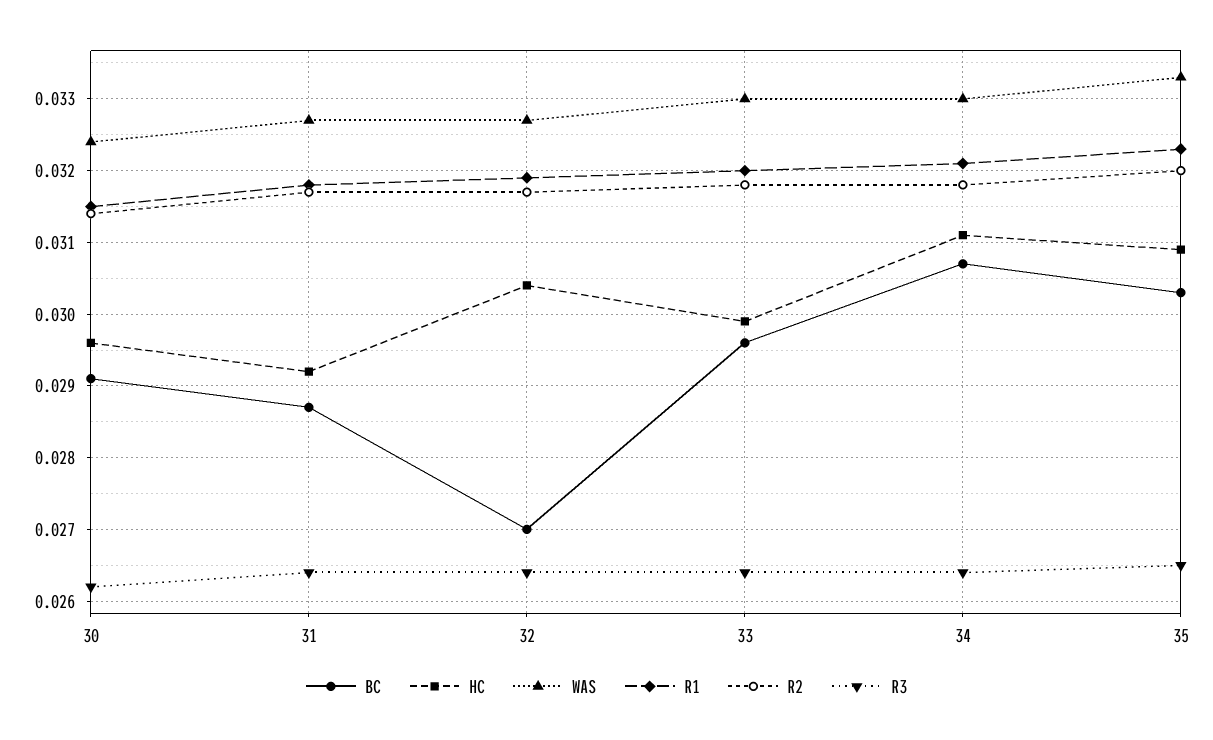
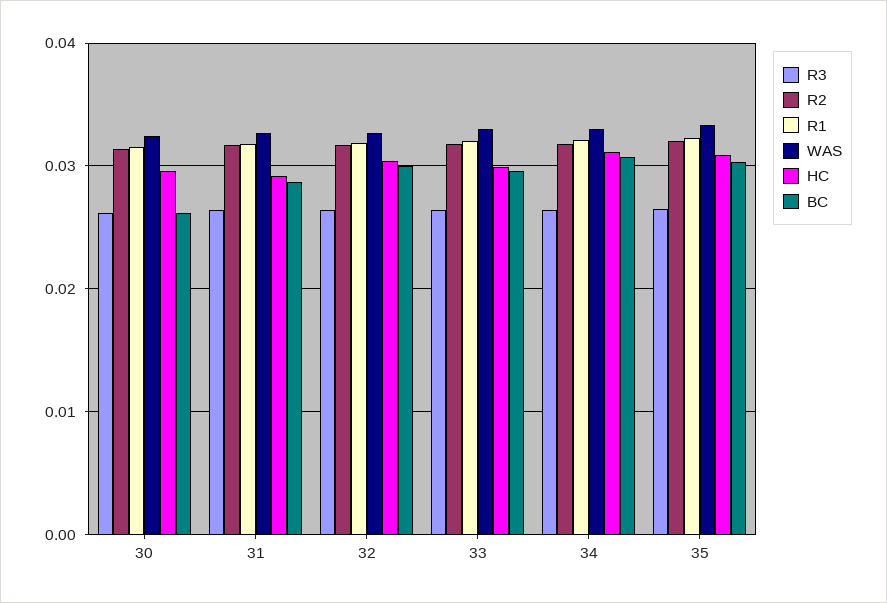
BC, 30: 0.0291 -> 0.026
BC, 32: 0.027 -> 0.03

